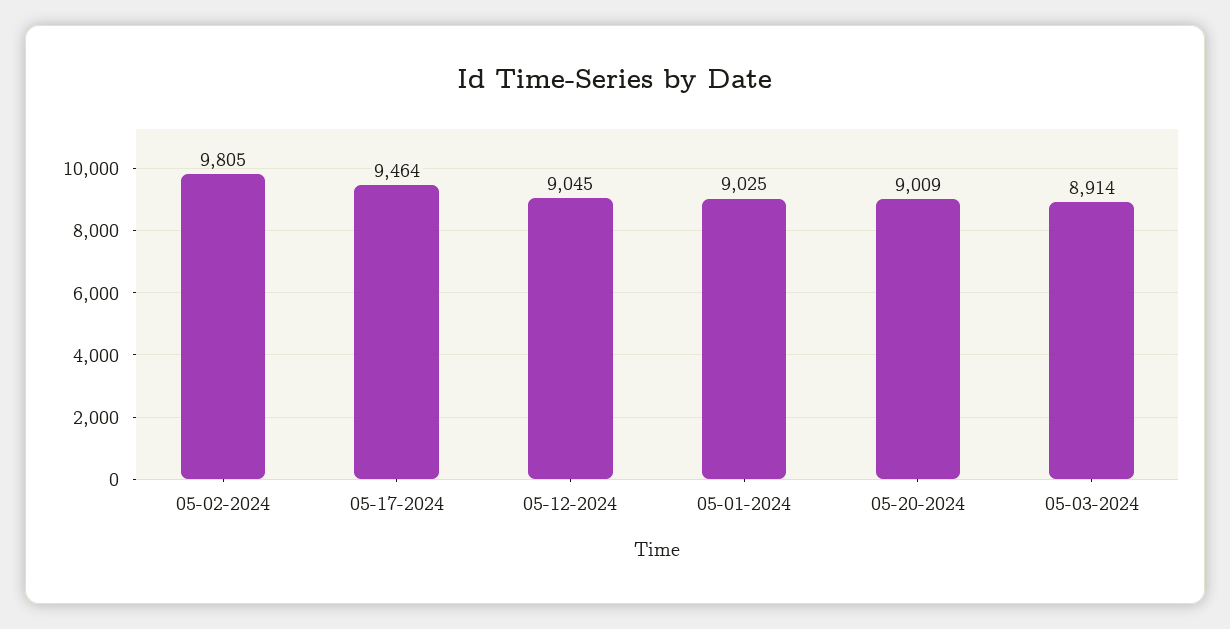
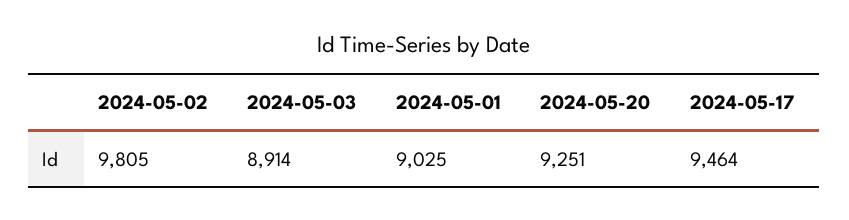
05-12-2024: 9045 -> none
05-20-2024: 9009 -> 9251

